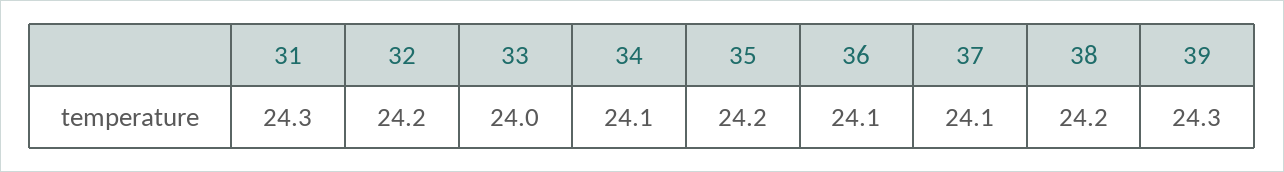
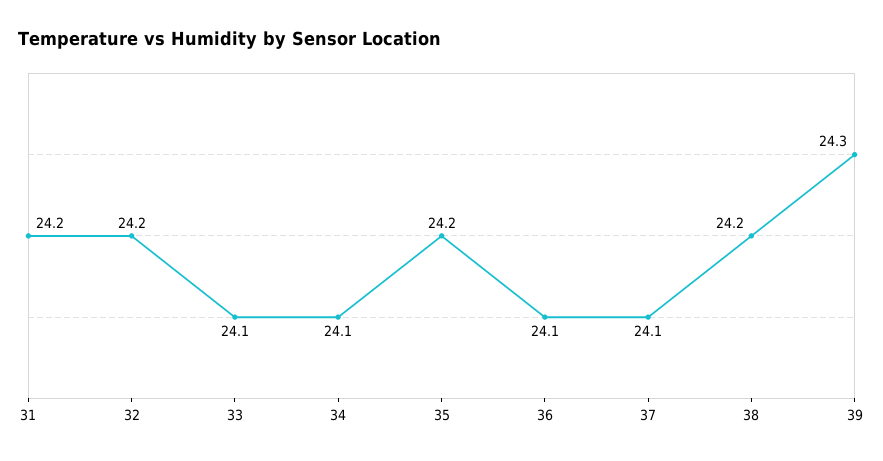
31: 24.3 -> 24.2
33: 24 -> 24.1

